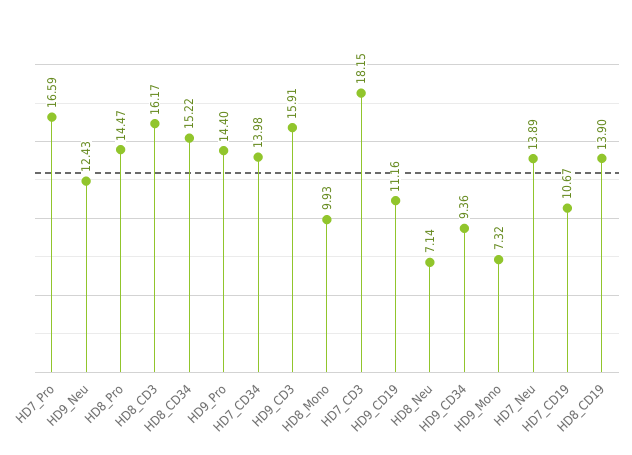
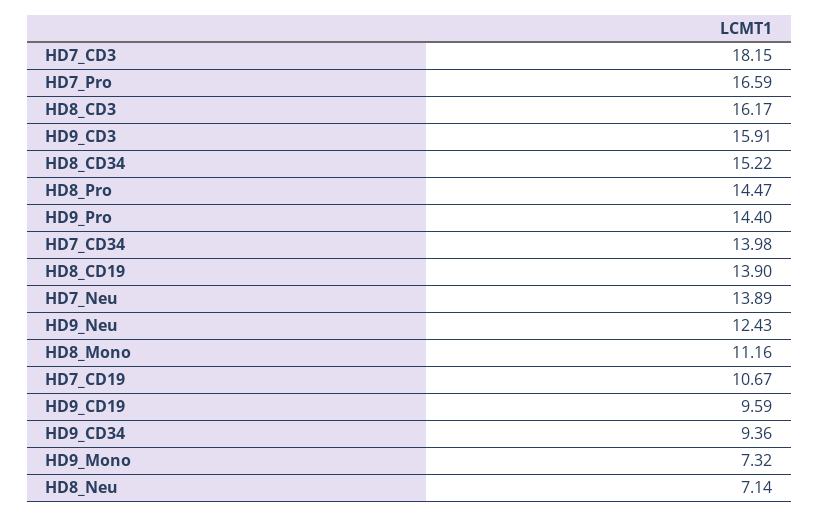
HD8_Mono: 9.93 -> 11.16
HD9_CD19: 11.16 -> 9.59

